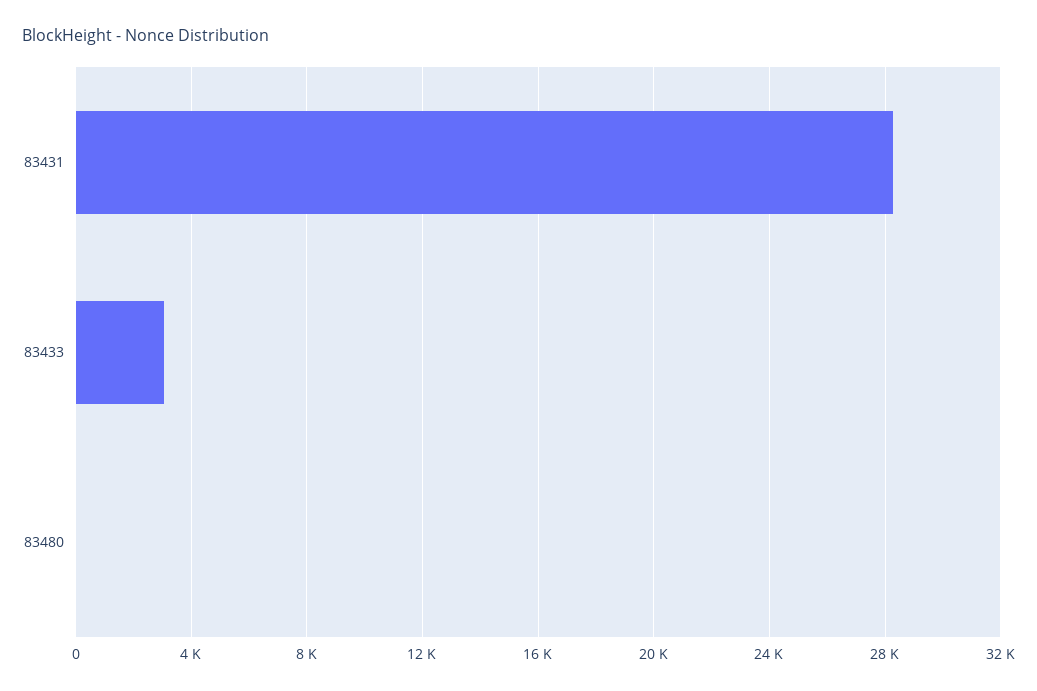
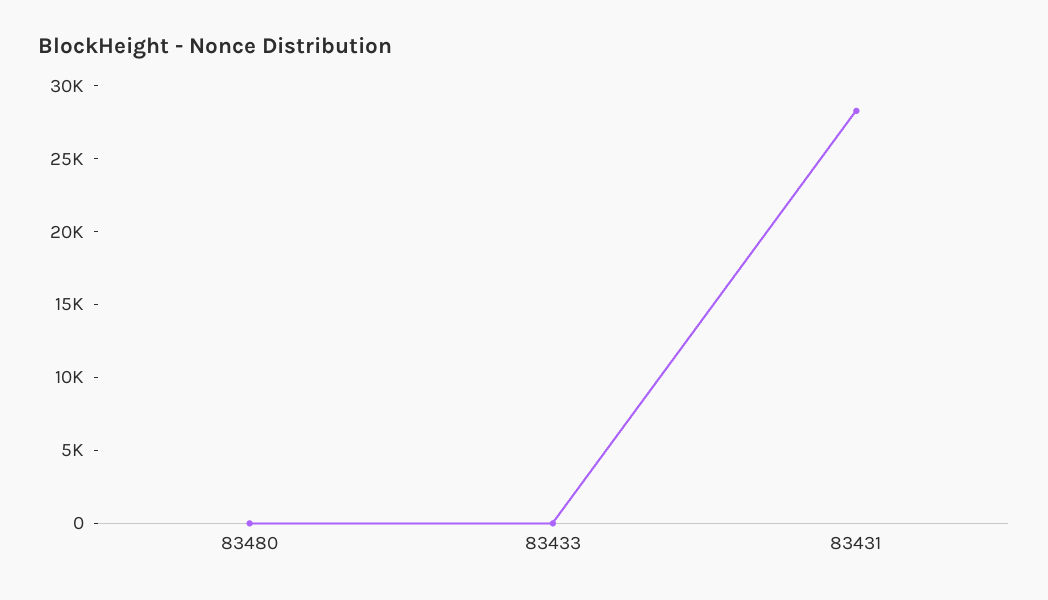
83433: 3000 -> 0

